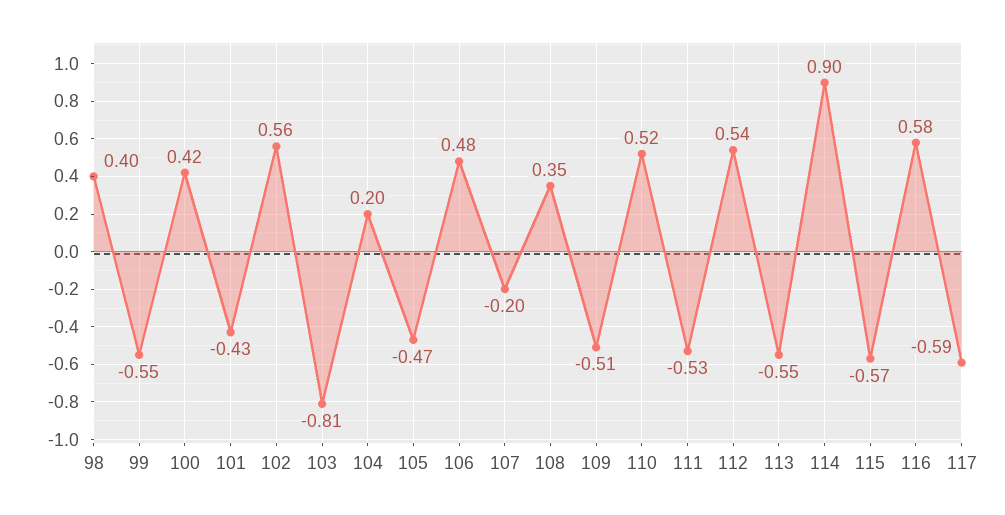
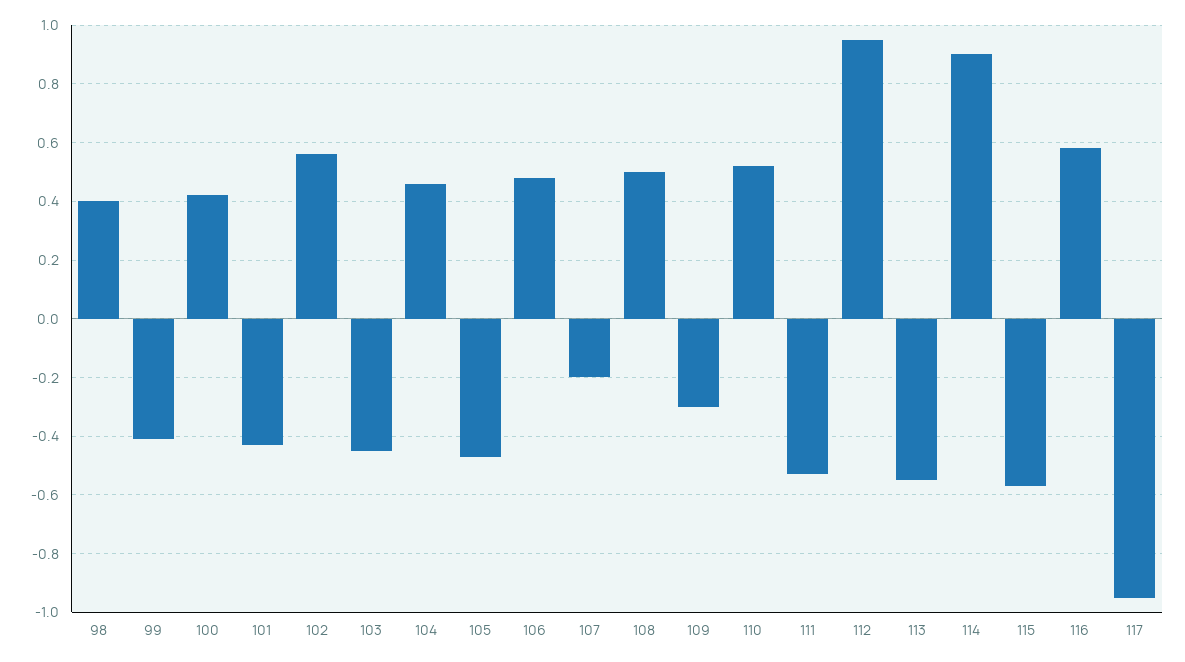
99: -0.55 -> -0.4
103: -0.81 -> -0.45
104: 0.2 -> 0.45
108: 0.35 -> 0.5
109: -0.51 -> -0.3
112: 0.54 -> 0.95
117: -0.59 -> -0.95

